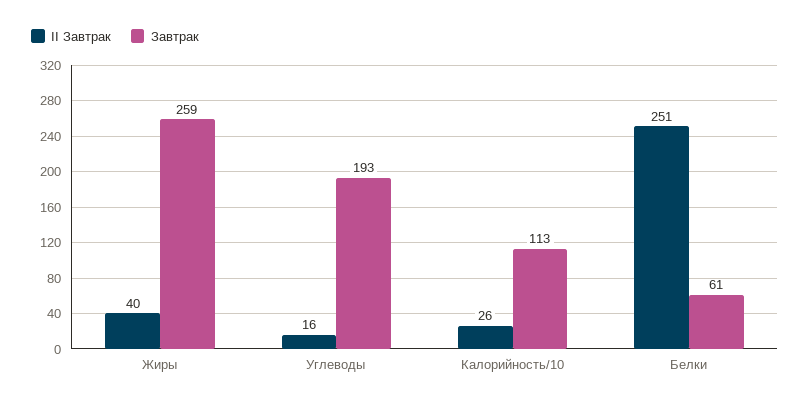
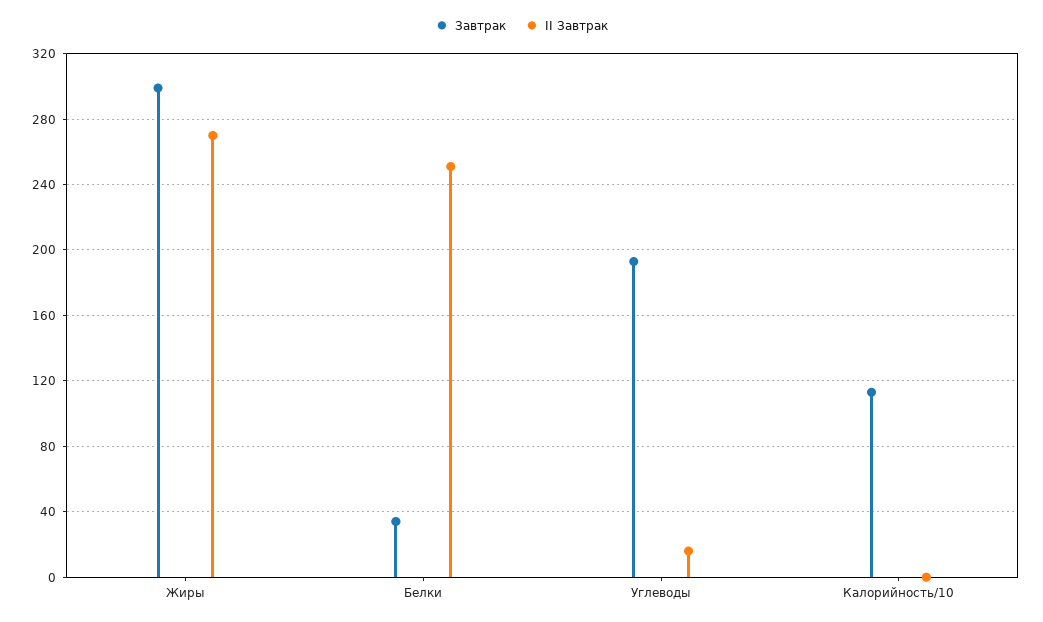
II Завтрак, Жиры: 40 -> 270
Завтрак, Жиры: 259 -> 300
II Завтрак, Калорийность/10: 26 -> 0
Завтрак, Белки: 61 -> 35

